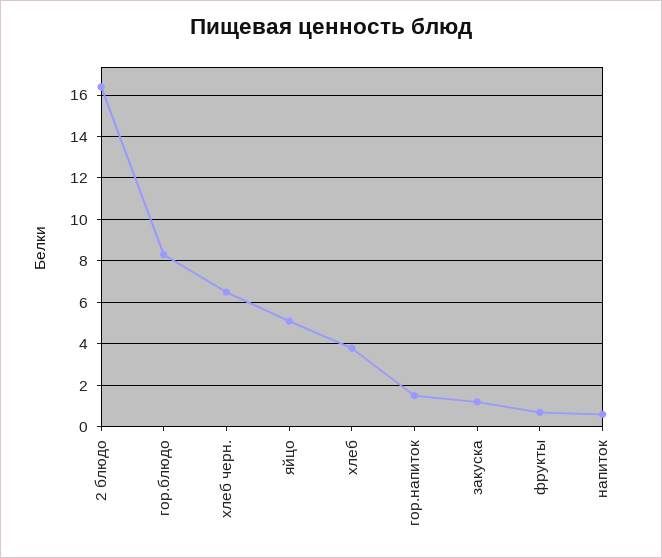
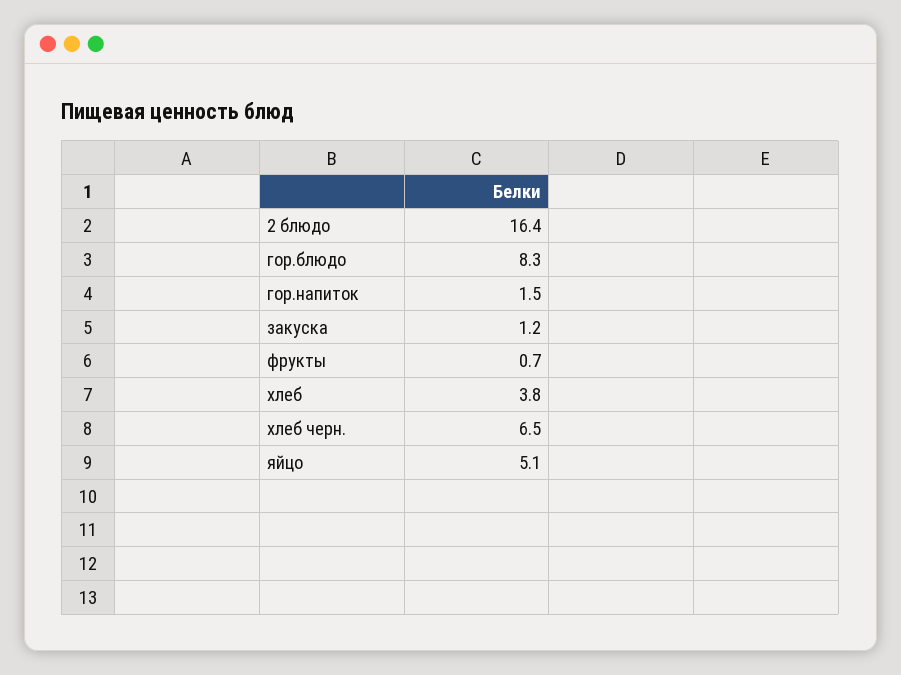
напиток: 0.5 -> none

